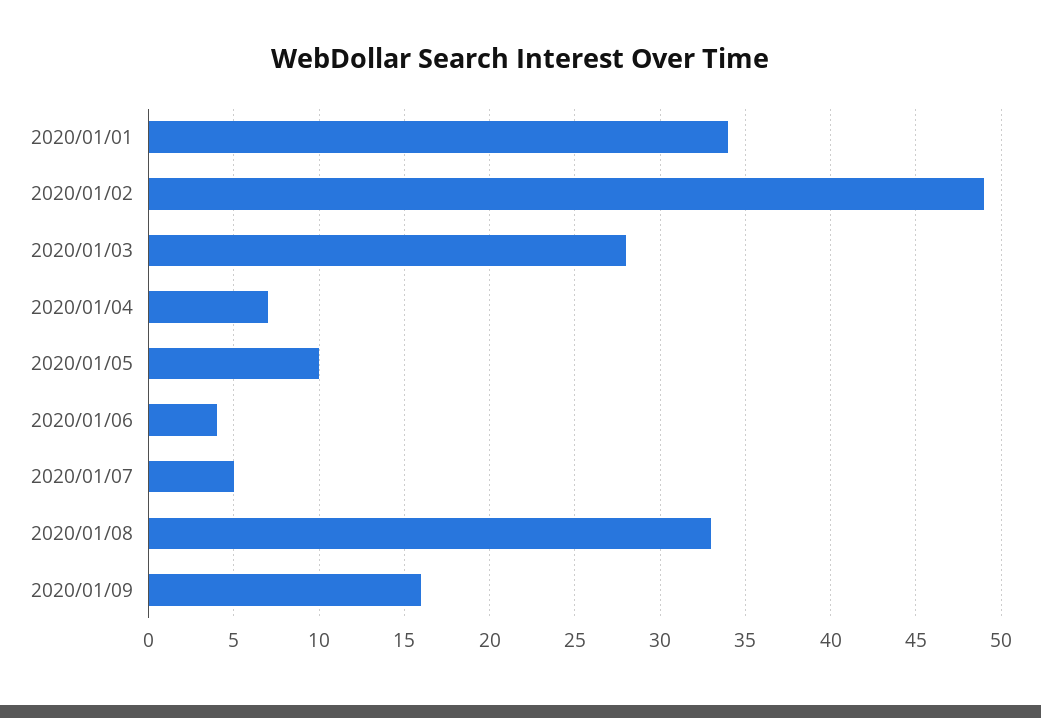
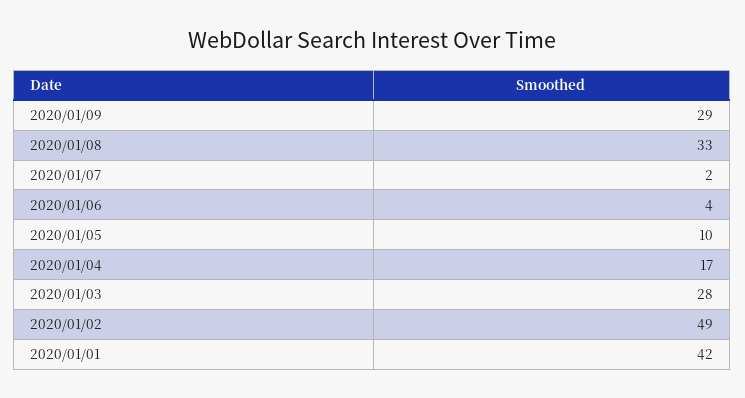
2020/01/01: 34 -> 42
2020/01/04: 7 -> 17
2020/01/07: 5 -> 2
2020/01/09: 16 -> 29

